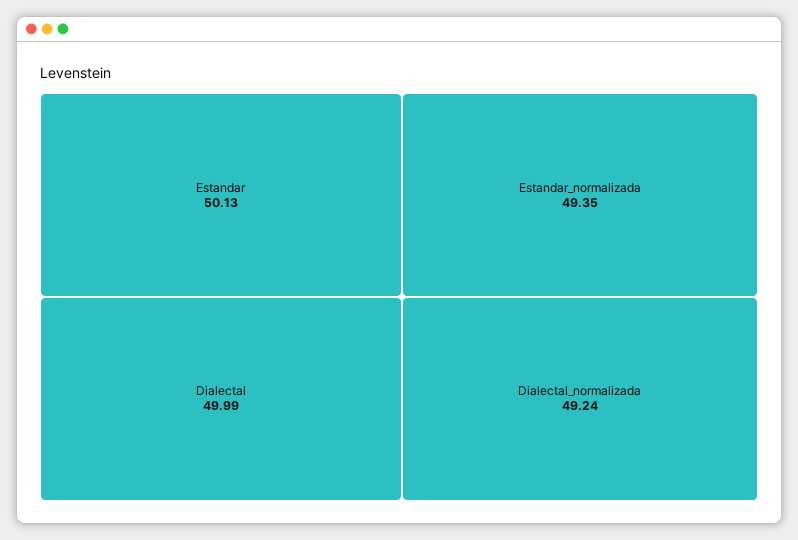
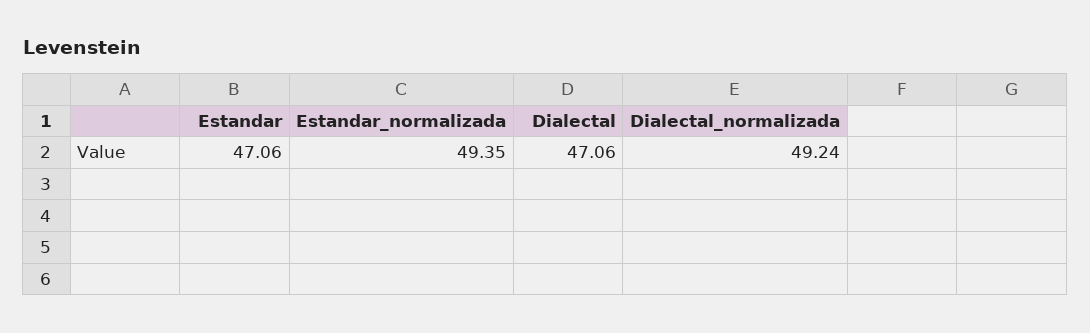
Estandar: 50.13 -> 47.06
Dialectal: 49.99 -> 47.06

